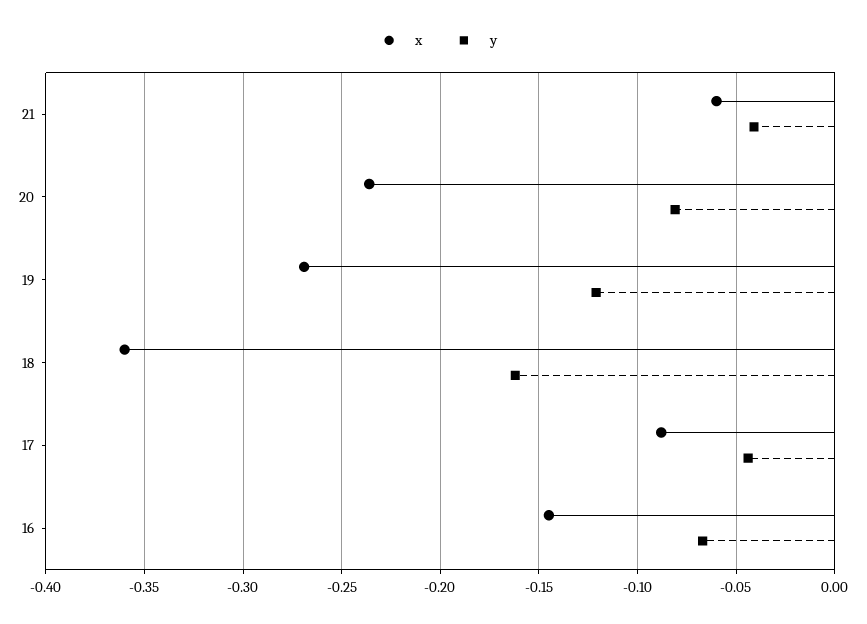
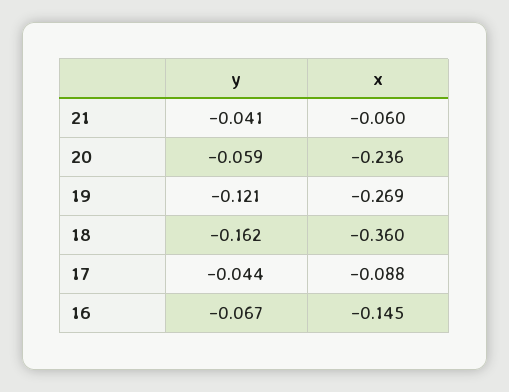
y, 20: -0.08 -> -0.059

